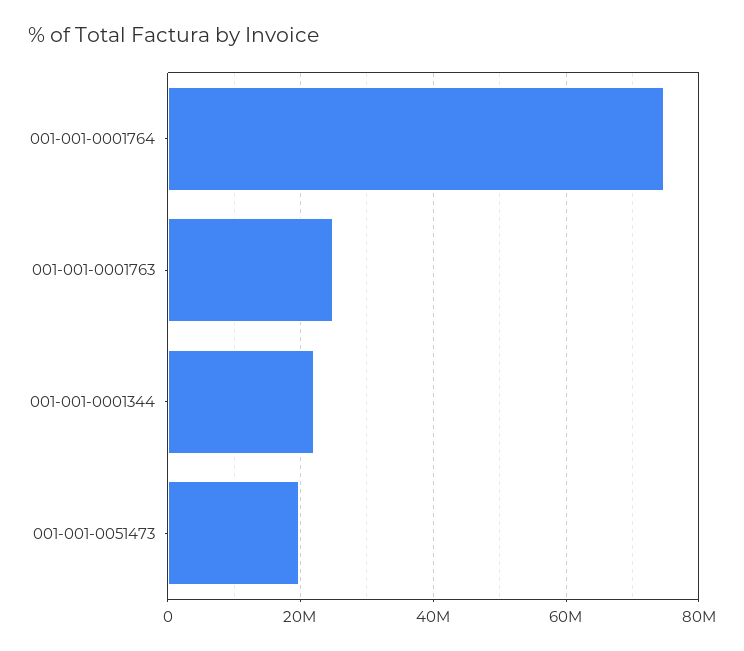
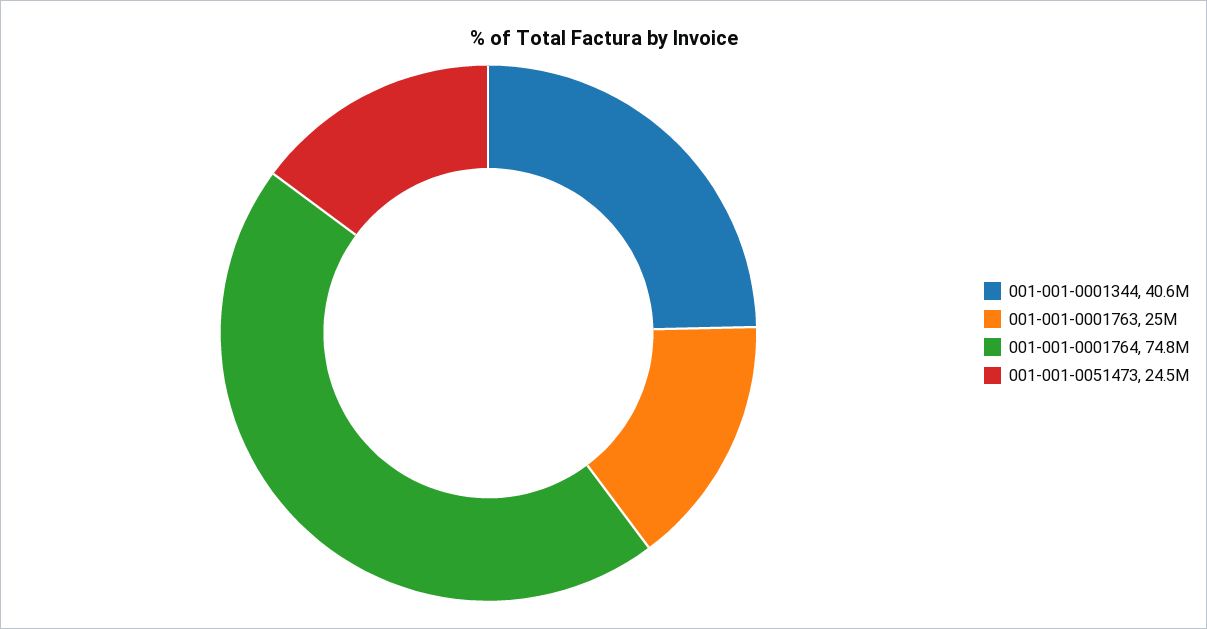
001-001-0001344: 22000000 -> 40600000
001-001-0051473: 20000000 -> 24500000

